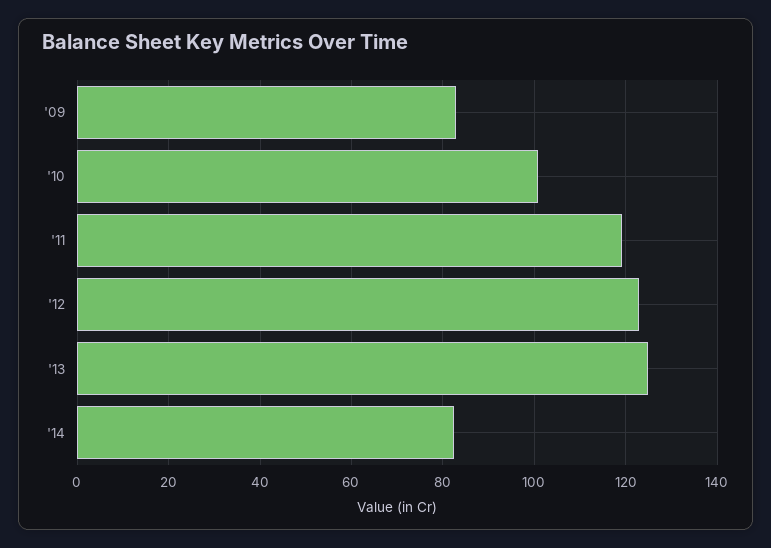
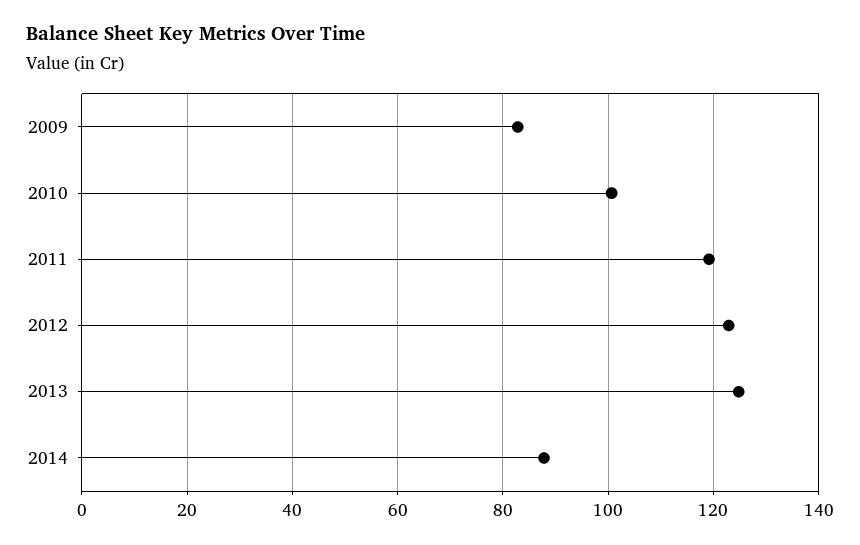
'14: 82 -> 88

